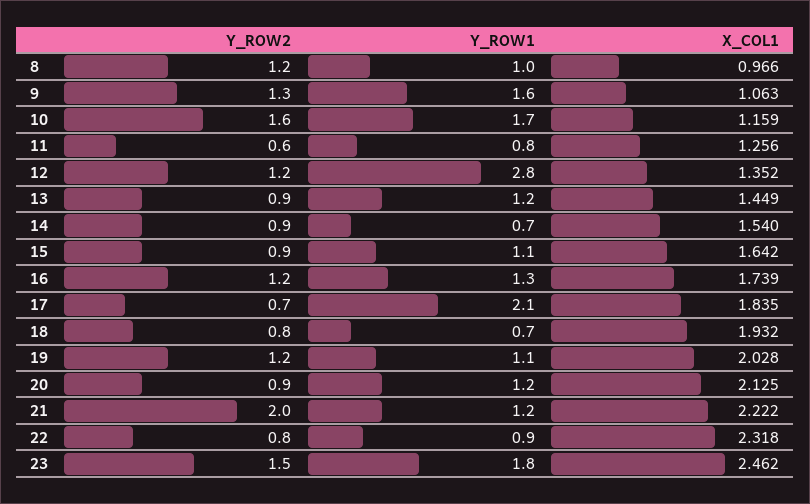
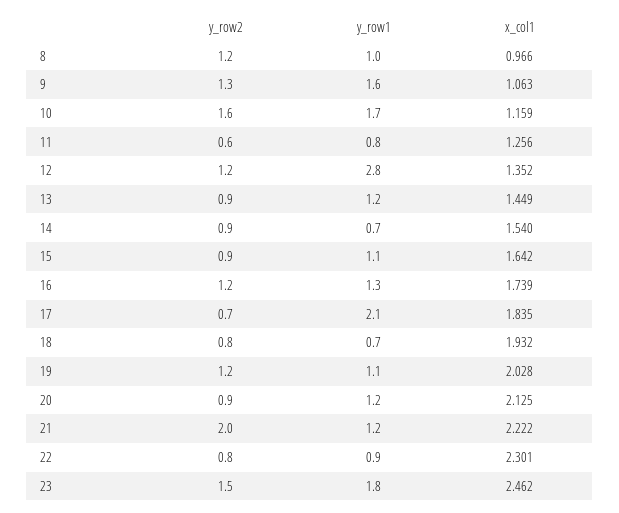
X_COL1, 22: 2.318 -> 2.301

